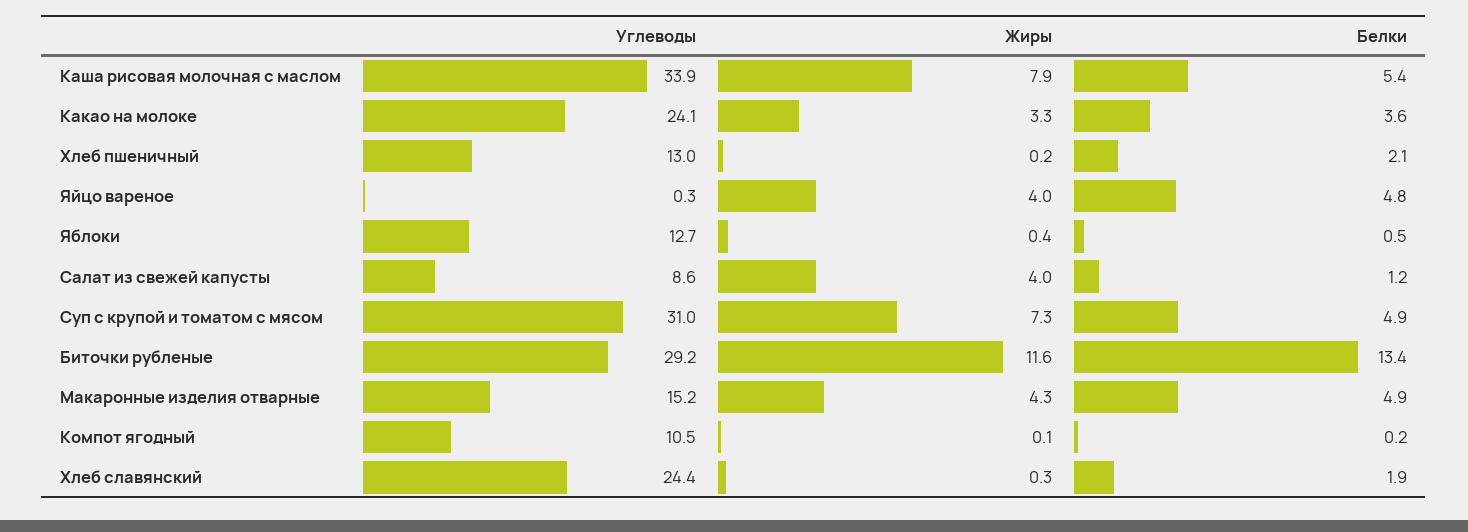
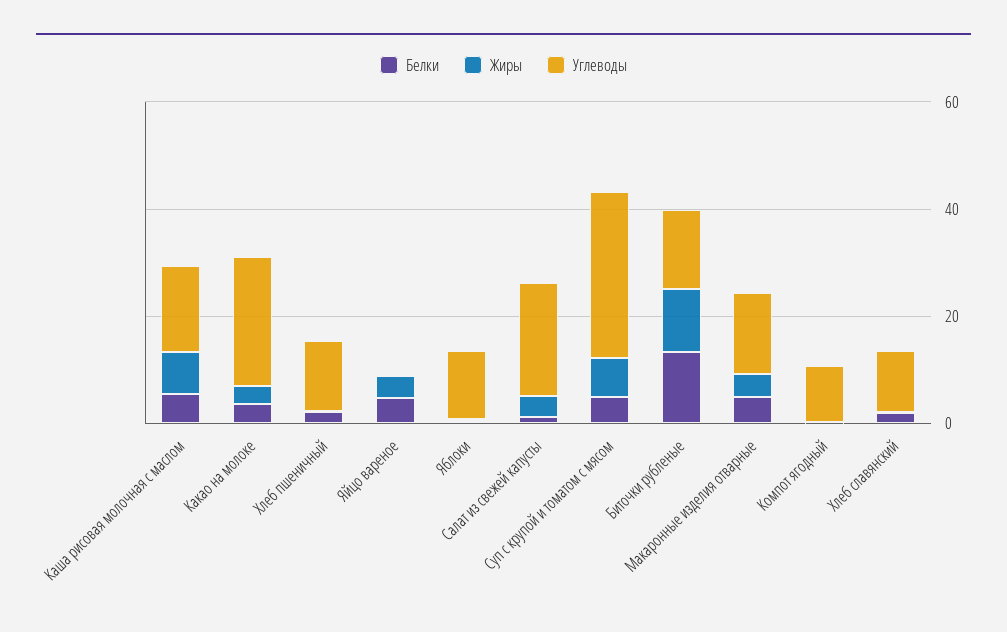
Углеводы, Каша рисовая молочная с маслом: 33.9 -> 15
Углеводы, Салат из свежей капусты: 8.6 -> 20
Углеводы, Биточки рубленые: 29.2 -> 15
Углеводы, Хлеб славянский: 24.4 -> 10

